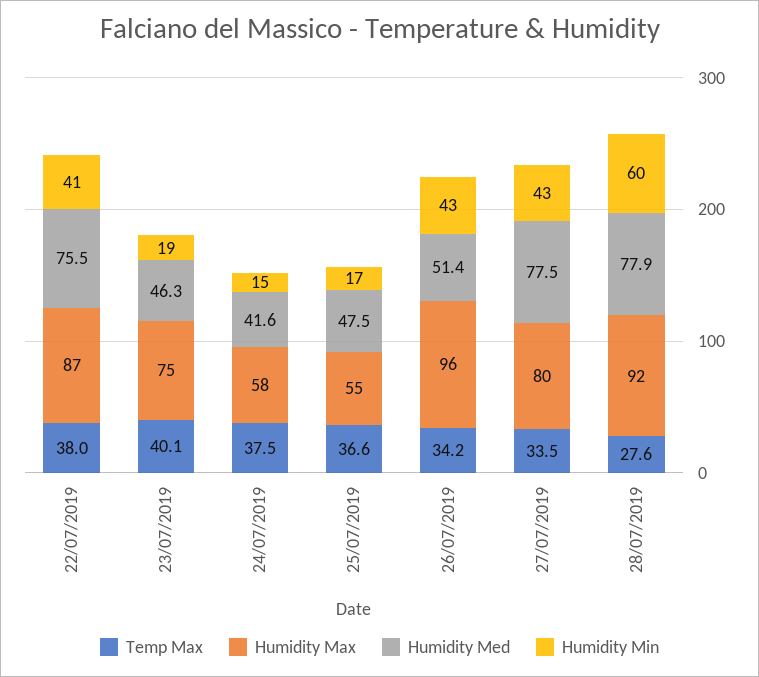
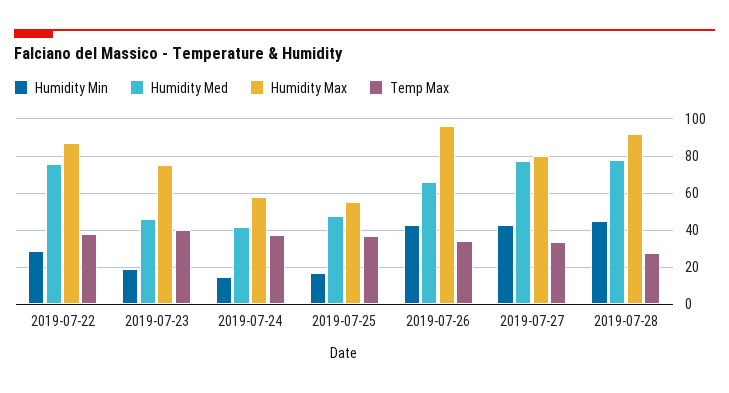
Humidity Min, 22/07/2019: 41 -> 30
Humidity Med, 26/07/2019: 51.4 -> 65
Humidity Min, 28/07/2019: 60 -> 45

